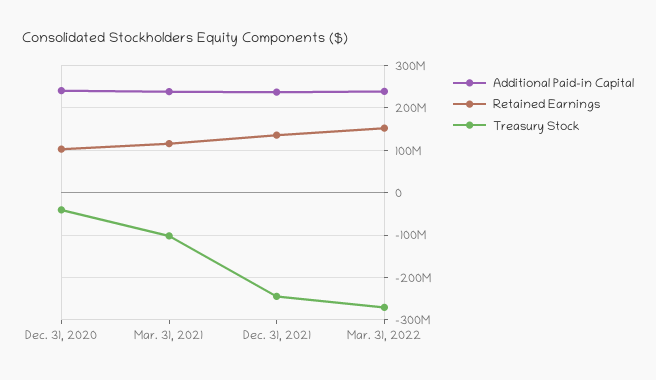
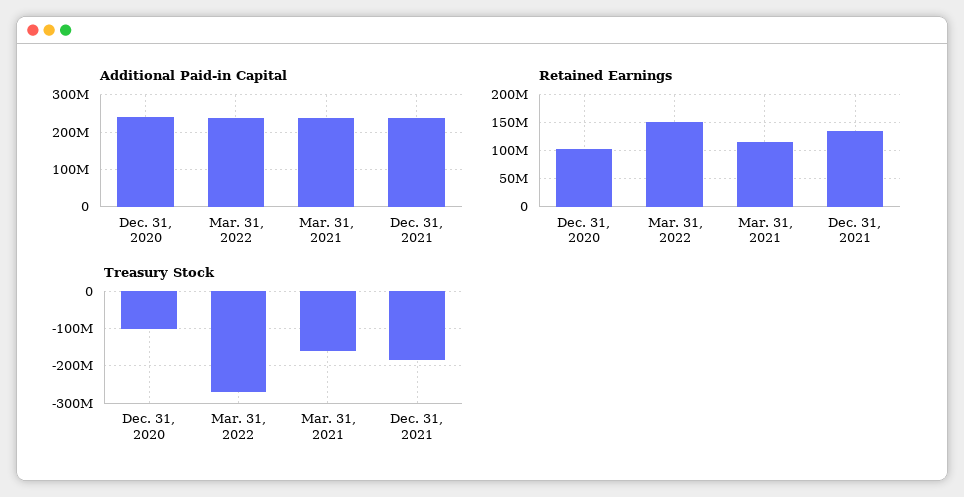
Treasury Stock, Dec. 31, 2020: -40000000 -> -100000000
Treasury Stock, Mar. 31, 2021: -100000000 -> -160000000
Treasury Stock, Dec. 31, 2021: -240000000 -> -180000000

